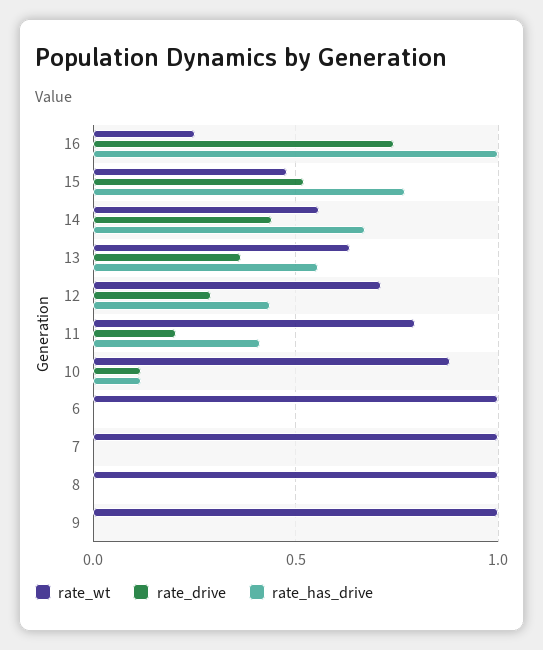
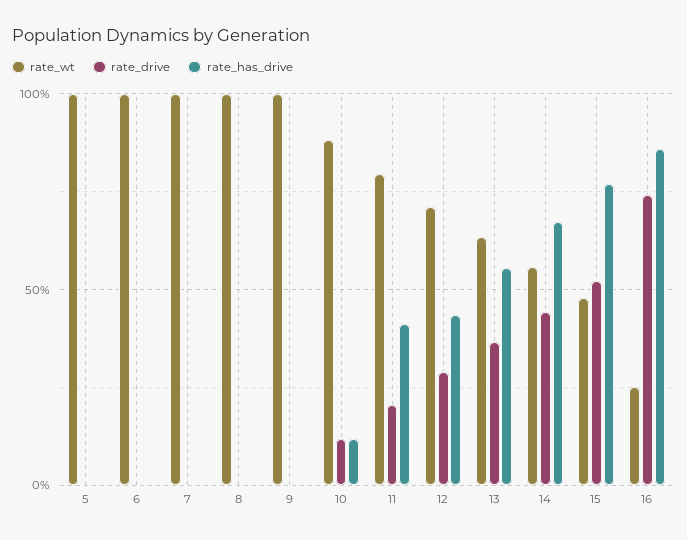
rate_has_drive, 16: 1 -> 0.85
rate_wt, 5: none -> 1
rate_drive, 5: none -> 0
rate_has_drive, 5: none -> 0

